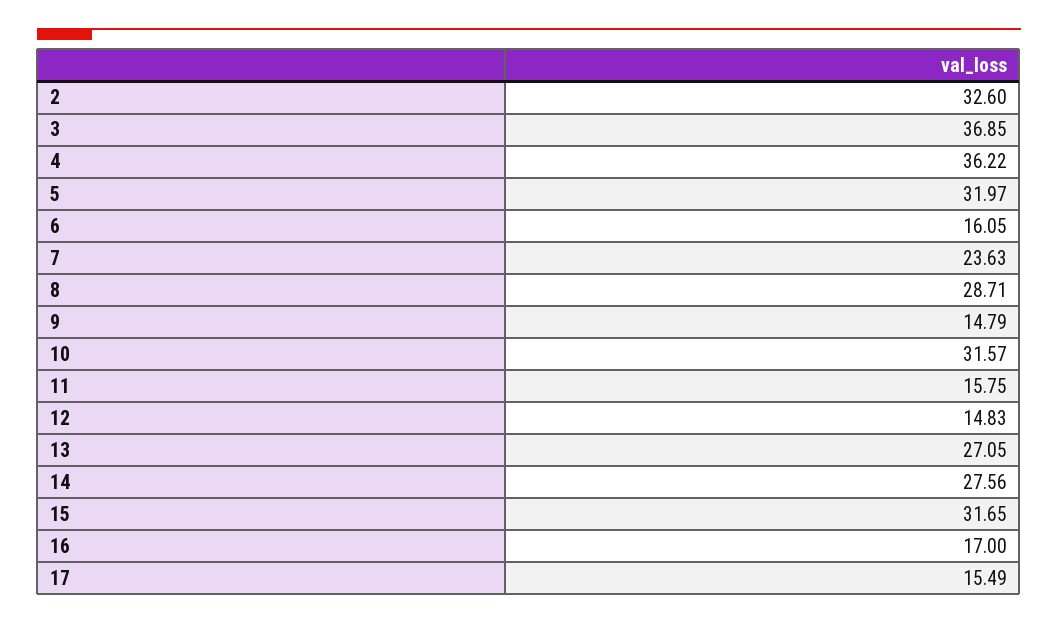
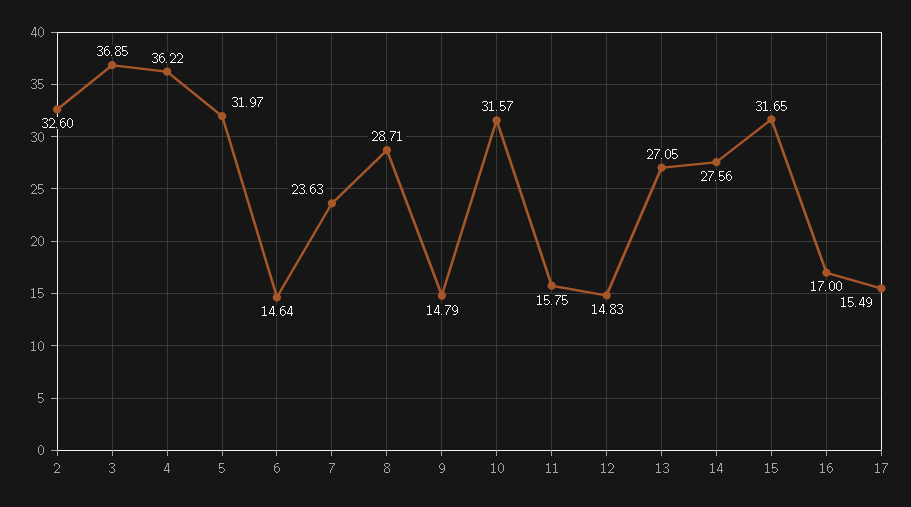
6: 16.05 -> 14.64

